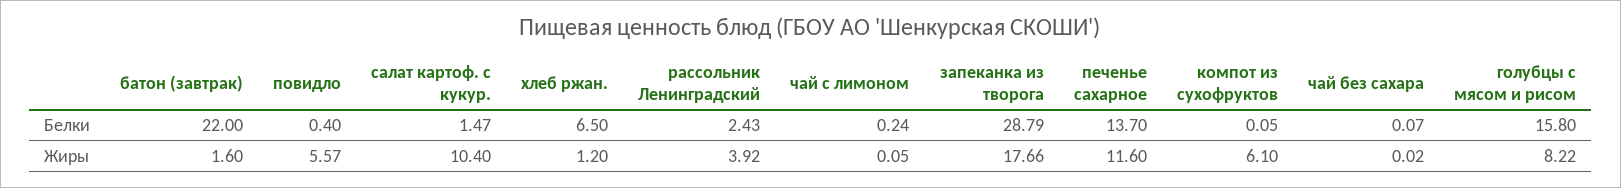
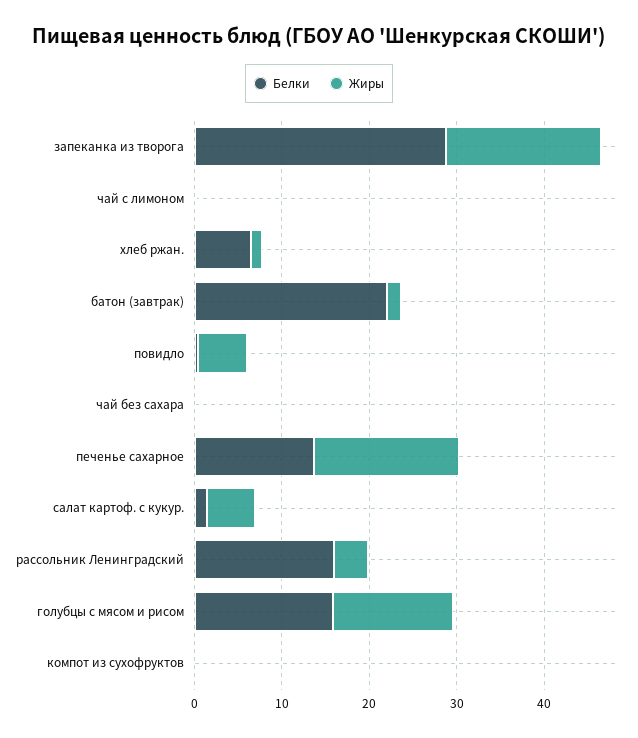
Белки, рассольник Ленинградский: 2.43 -> 16
Жиры, салат картоф. с кукур.: 10.4 -> 6
Жиры, печенье сахарное: 11.6 -> 16
Жиры, компот из сухофруктов: 6.1 -> 0
Жиры, голубцы с мясом и рисом: 8.22 -> 14

